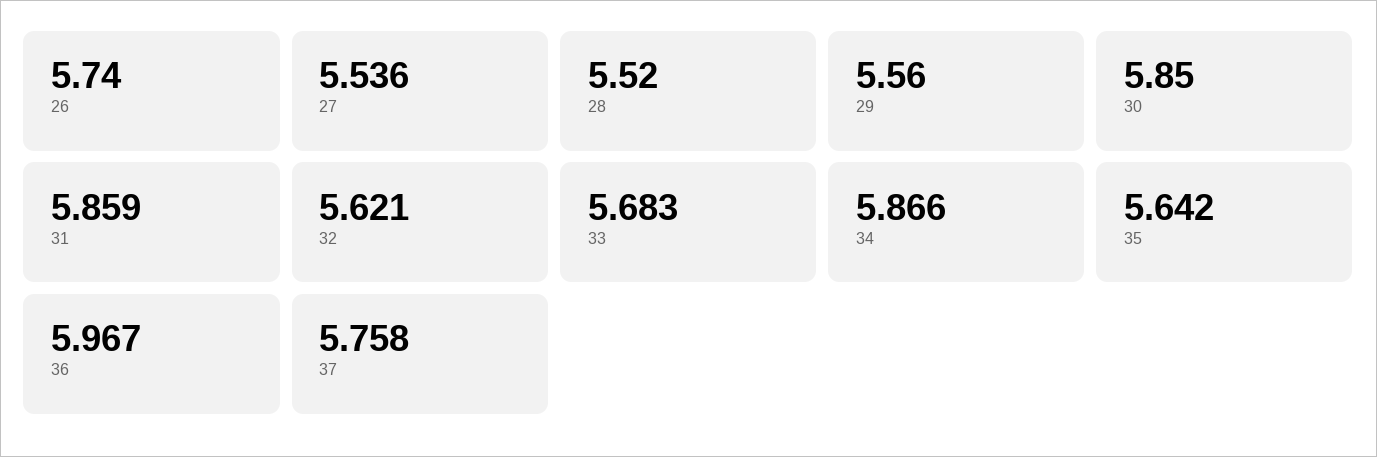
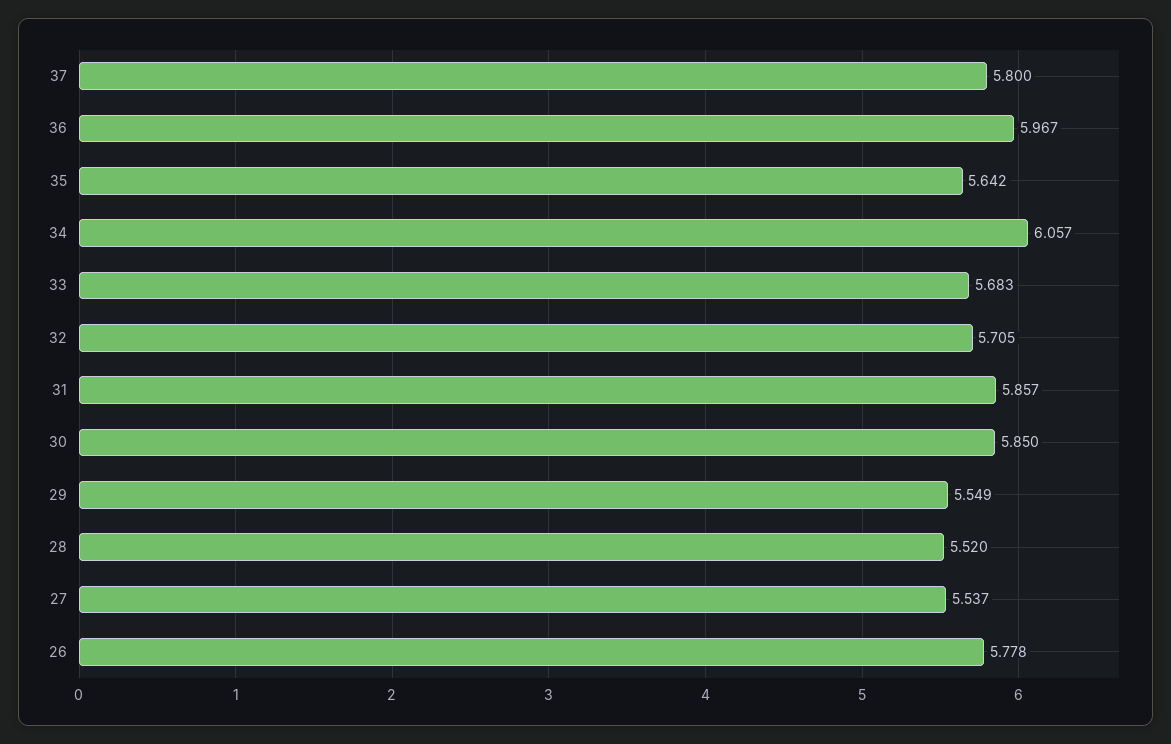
26: 5.74 -> 5.778
27: 5.536 -> 5.537
29: 5.56 -> 5.549
31: 5.859 -> 5.857
32: 5.621 -> 5.705
34: 5.866 -> 6.057
37: 5.758 -> 5.8

